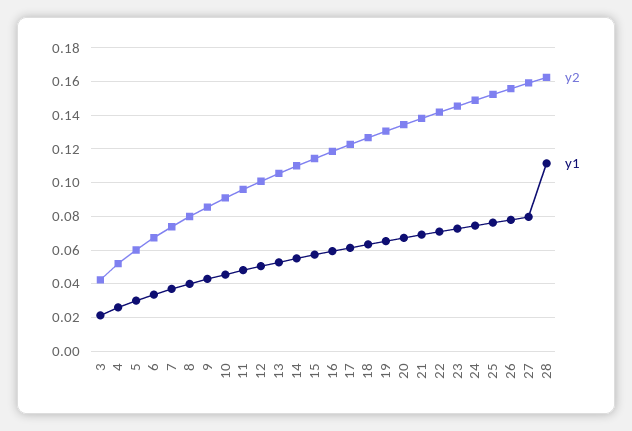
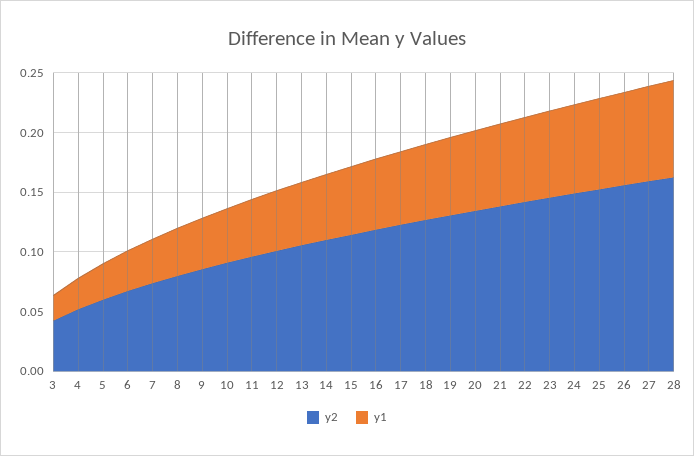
y1, 28: 0.11 -> 0.08

